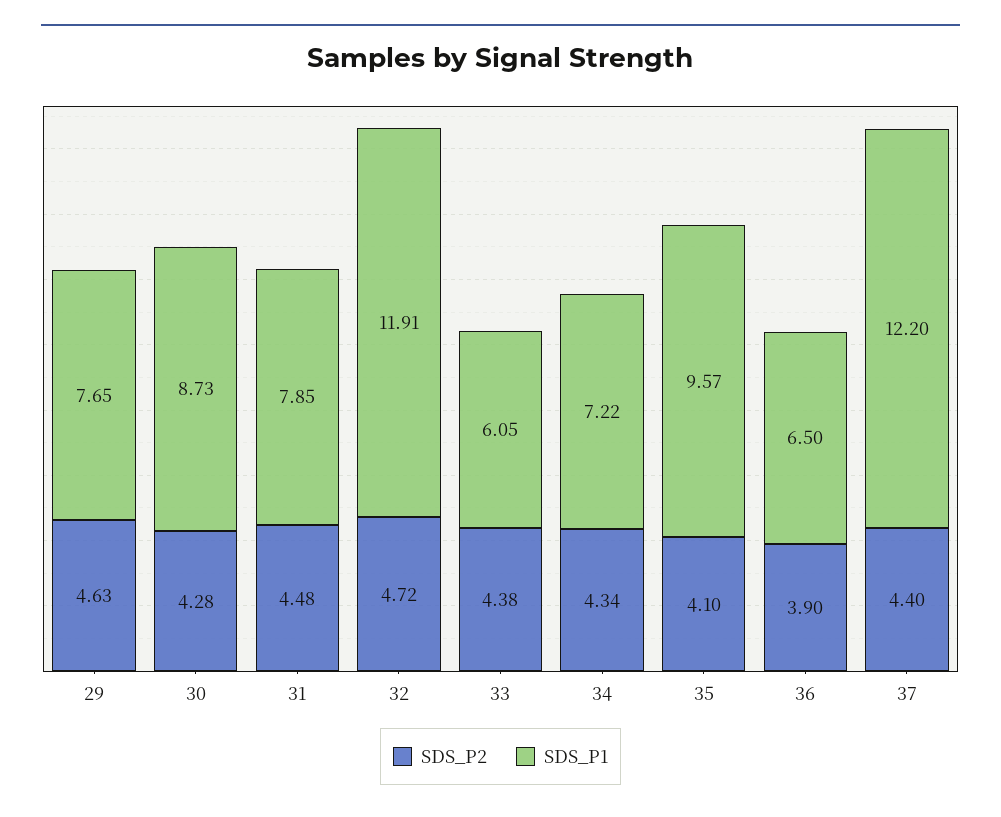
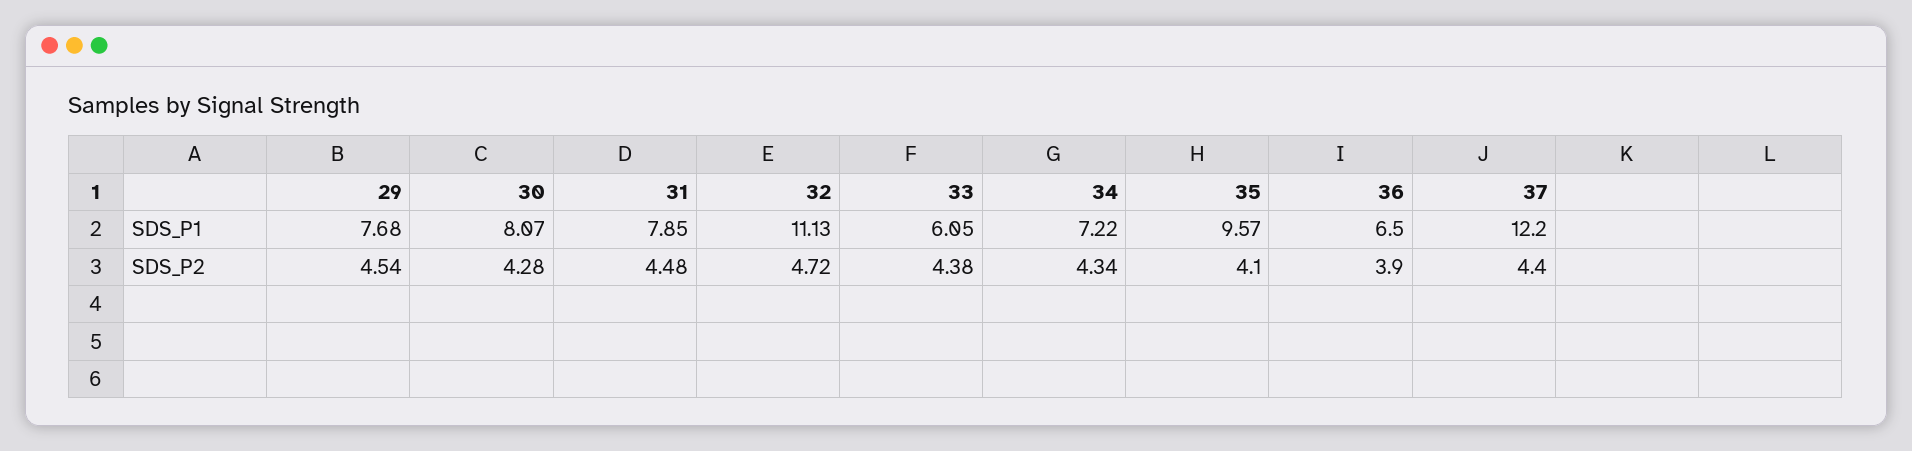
SDS_P2, 29: 4.63 -> 4.54
SDS_P1, 29: 7.65 -> 7.68
SDS_P1, 30: 8.73 -> 8.07
SDS_P1, 32: 11.91 -> 11.13

